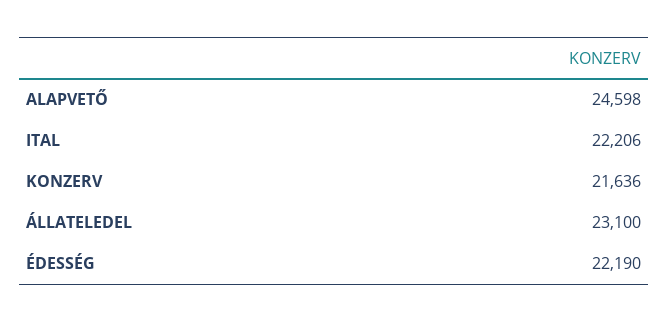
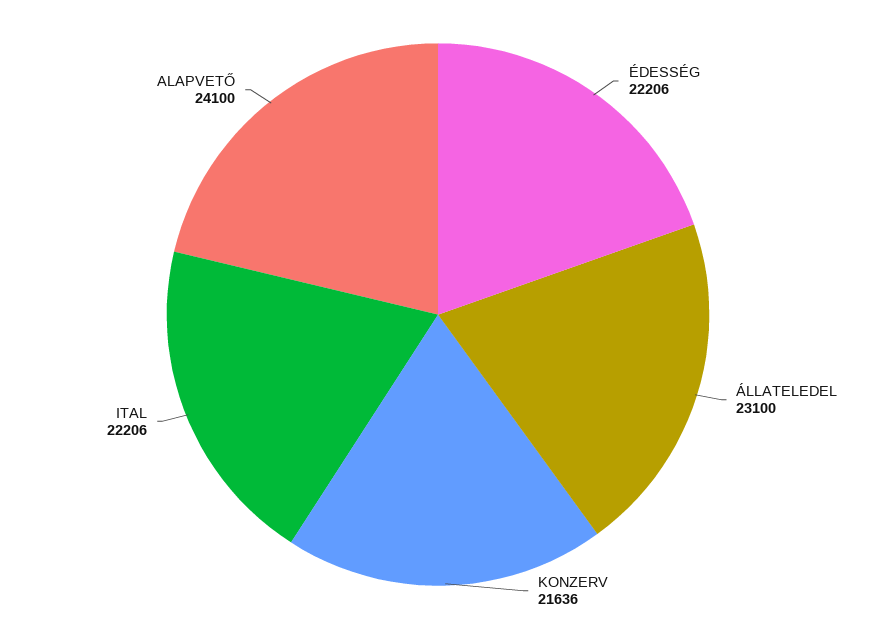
ALAPVETŐ: 24598 -> 24100
ÉDESSÉG: 22190 -> 22206

